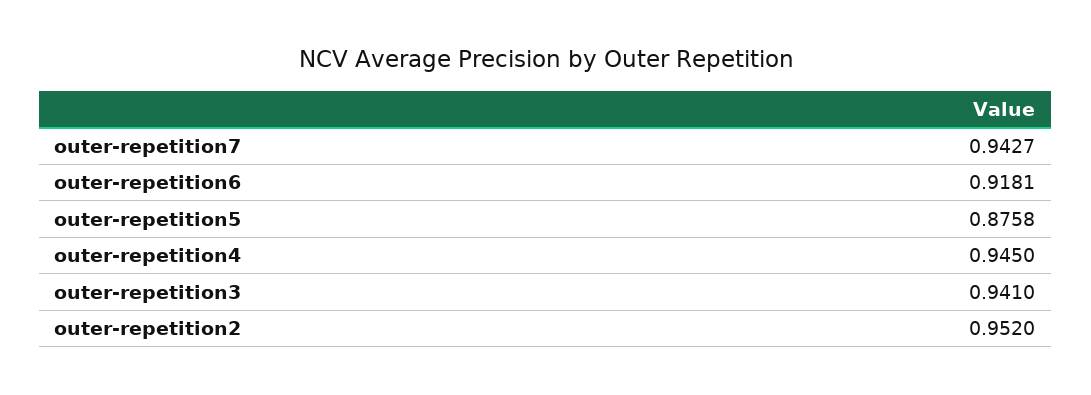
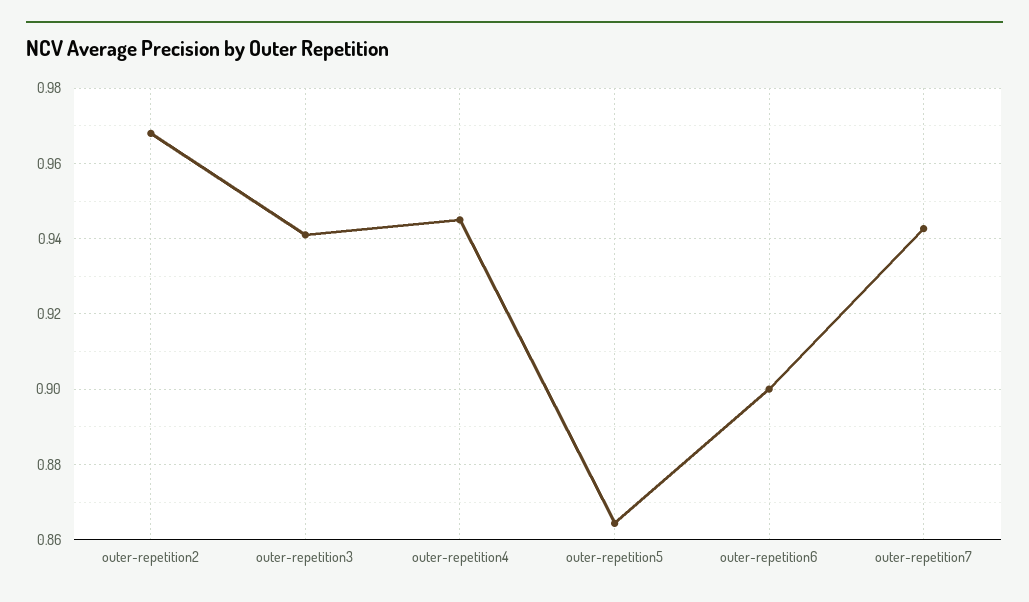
outer-repetition6: 0.9181 -> 0.9
outer-repetition5: 0.8758 -> 0.864
outer-repetition2: 0.952 -> 0.968

